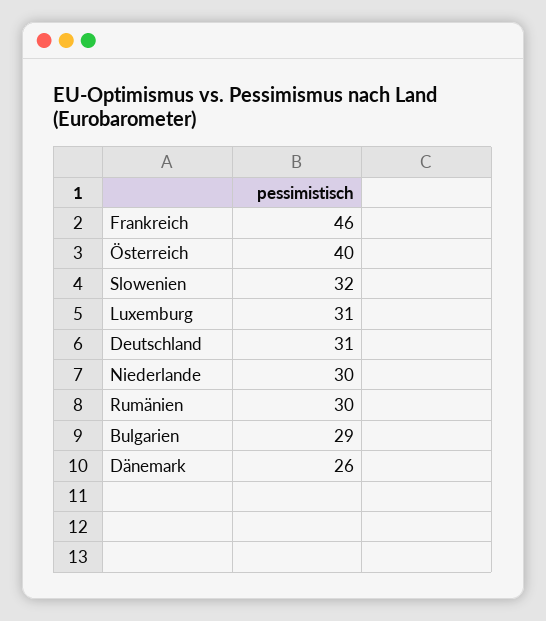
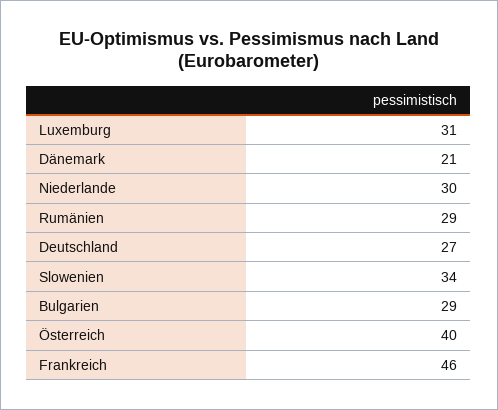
Slowenien: 32 -> 34
Deutschland: 31 -> 27
Rumänien: 30 -> 29
Dänemark: 26 -> 21

